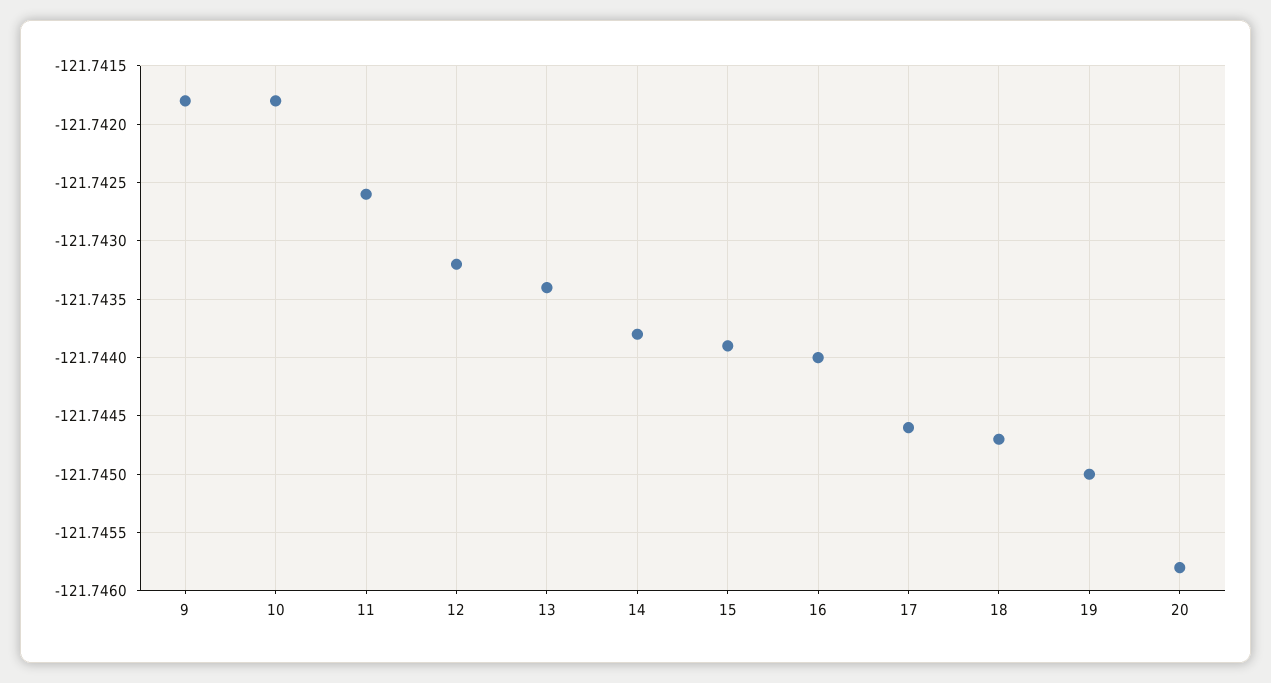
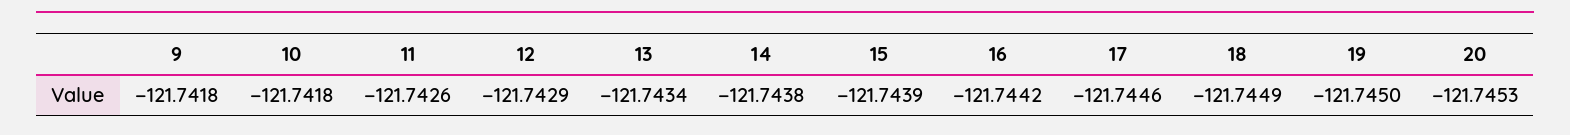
12: -121.7432 -> -121.7429
16: -121.744 -> -121.7442
18: -121.7447 -> -121.7449
20: -121.7458 -> -121.7453

